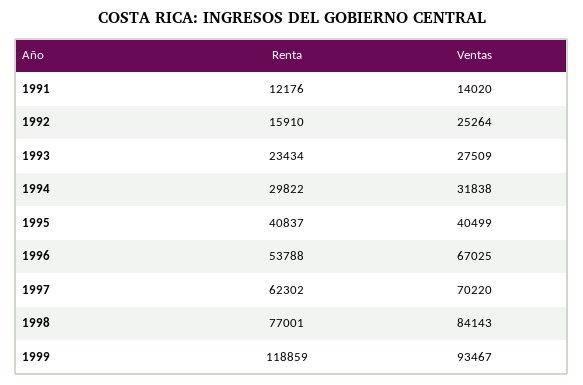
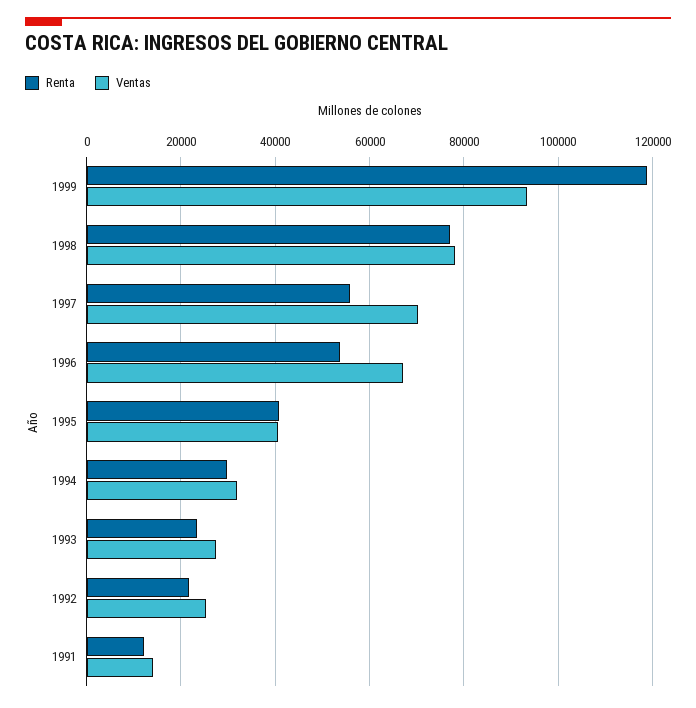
Renta, 1992: 15910 -> 22000
Renta, 1997: 62302 -> 56000
Ventas, 1998: 84143 -> 78000

